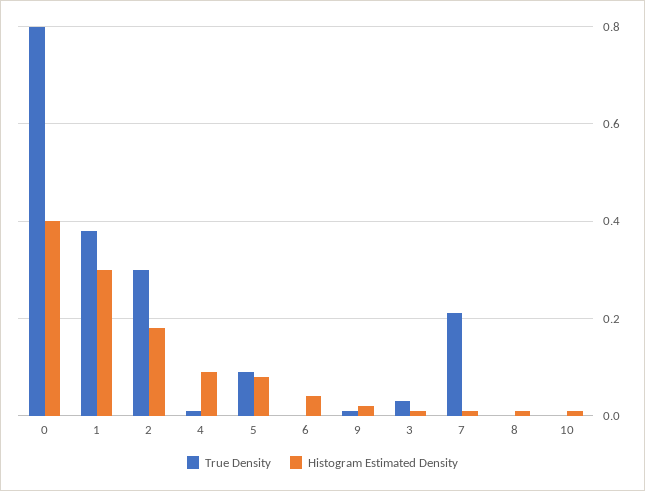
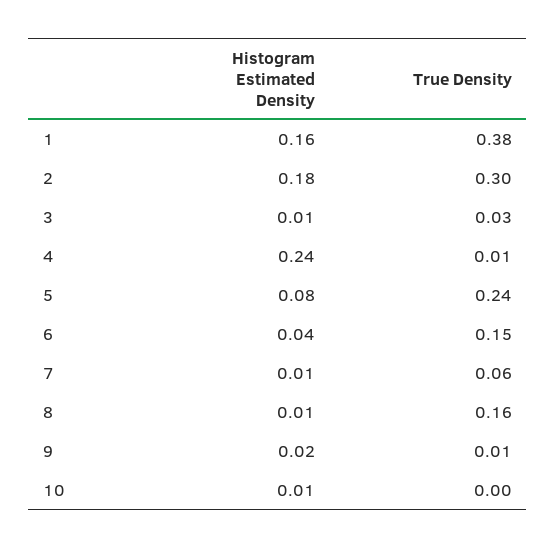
True Density, 0: 0.8 -> none
Histogram Estimated Density, 0: 0.4 -> none
Histogram Estimated Density, 1: 0.3 -> 0.16
Histogram Estimated Density, 4: 0.1 -> 0.24
True Density, 5: 0.1 -> 0.24
True Density, 6: 0 -> 0.15
True Density, 7: 0.2 -> 0.06
True Density, 8: 0 -> 0.16

